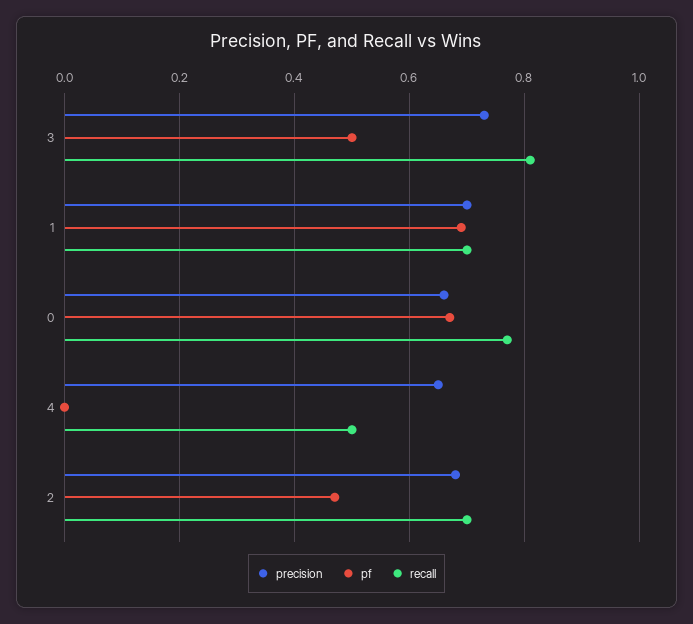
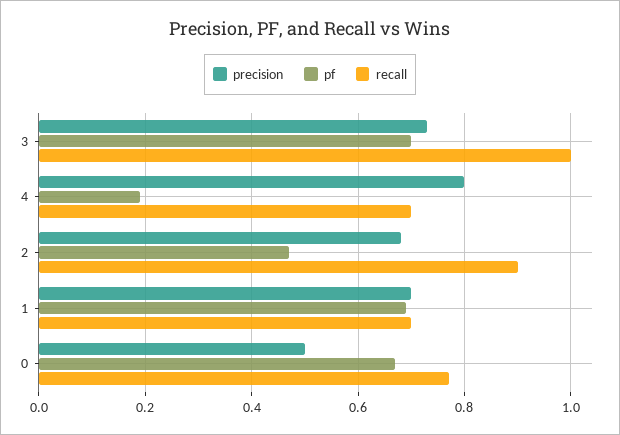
pf, 3: 0.5 -> 0.7
recall, 3: 0.8 -> 1
precision, 0: 0.65 -> 0.5
precision, 4: 0.65 -> 0.8
pf, 4: 0 -> 0.2
recall, 4: 0.5 -> 0.7
recall, 2: 0.7 -> 0.9

